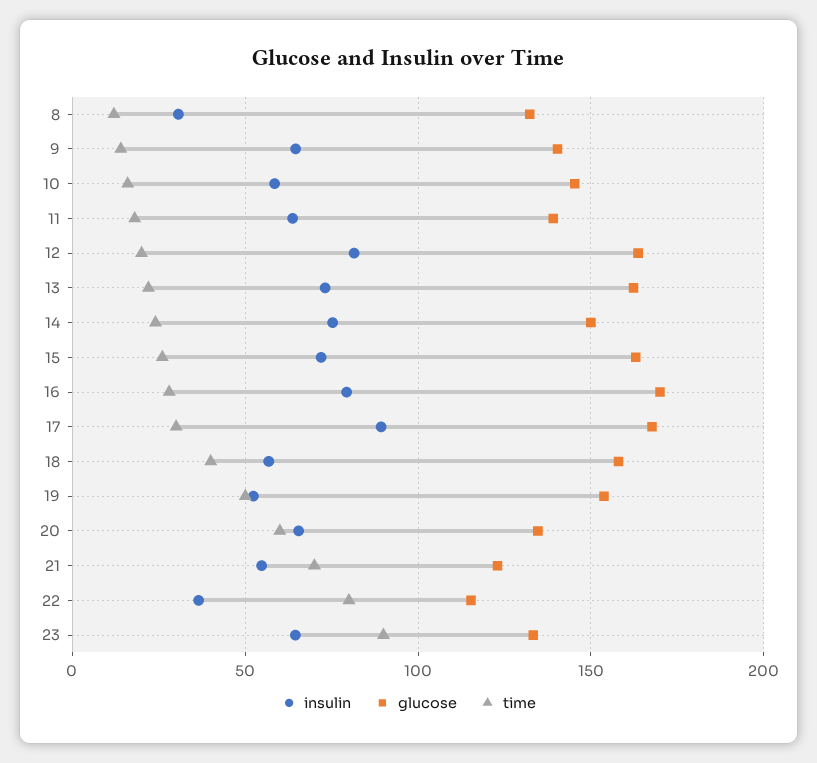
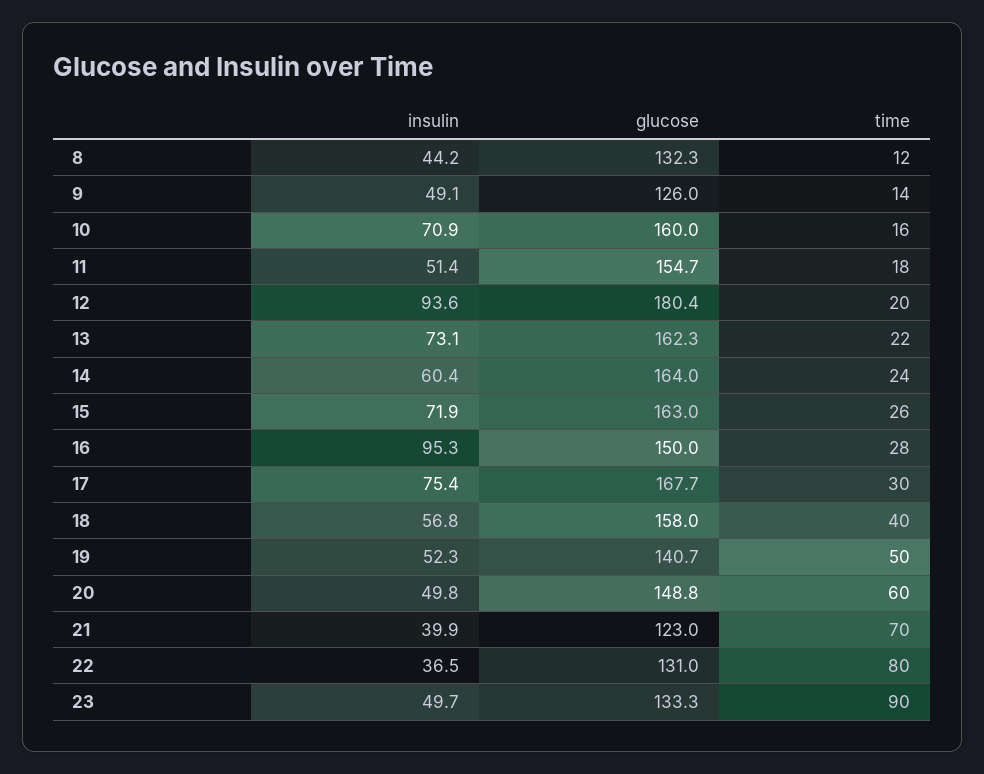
insulin, 8: 30 -> 44.2
insulin, 9: 65 -> 49.1
glucose, 9: 140 -> 126
insulin, 10: 60 -> 70.9
glucose, 10: 145 -> 160
insulin, 11: 65 -> 51.4
glucose, 11: 140 -> 154.7
insulin, 12: 80 -> 93.6
glucose, 12: 165 -> 180.4
insulin, 14: 75 -> 60.4
glucose, 14: 150 -> 164
insulin, 16: 80 -> 95.3
glucose, 16: 170 -> 150
insulin, 17: 90 -> 75.4
glucose, 19: 155 -> 140.7
insulin, 20: 65 -> 49.8
glucose, 20: 135 -> 148.8
insulin, 21: 55 -> 39.9
glucose, 22: 115 -> 131
insulin, 23: 65 -> 49.7

